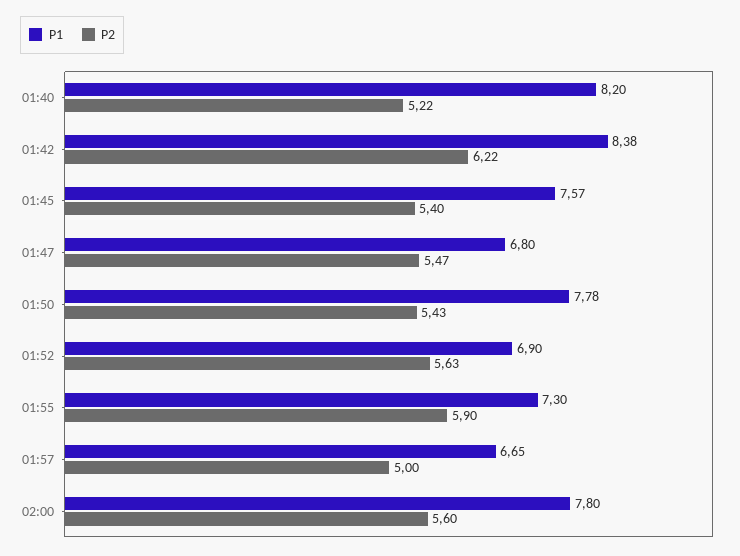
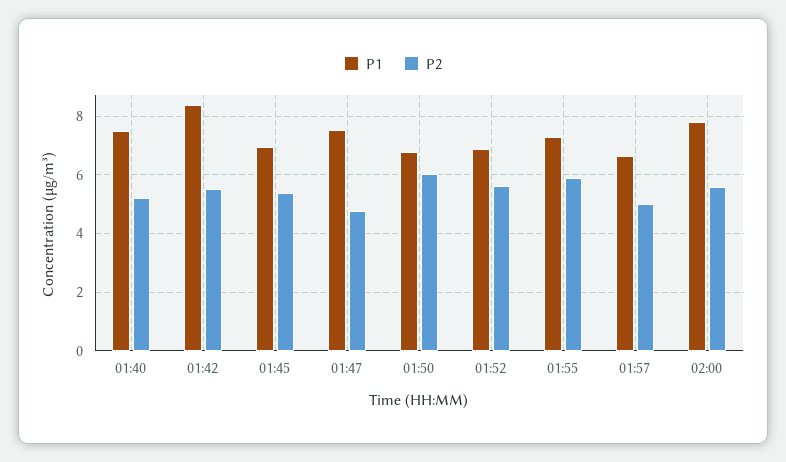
P1, 01:40: 8.2 -> 7.5
P2, 01:42: 6.22 -> 5.5
P1, 01:45: 7.57 -> 7
P1, 01:47: 6.8 -> 7.5
P2, 01:47: 5.47 -> 4.75
P1, 01:50: 7.78 -> 6.75
P2, 01:50: 5.43 -> 6

